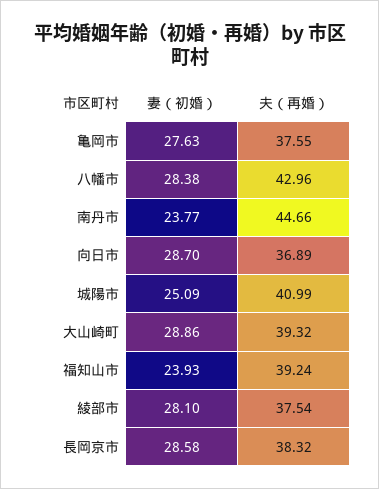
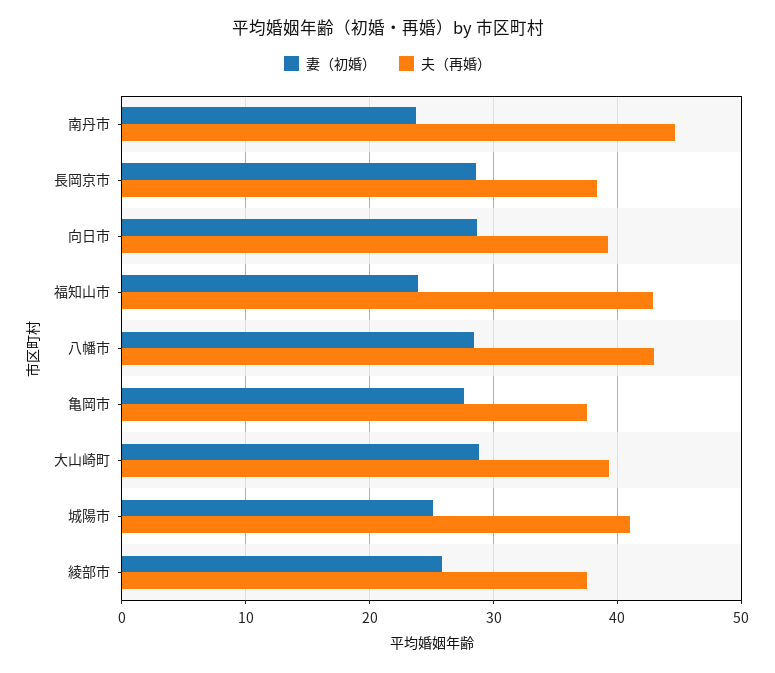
夫（再婚）, 向日市: 36.89 -> 39
夫（再婚）, 福知山市: 39.24 -> 43
妻（初婚）, 綾部市: 28.1 -> 26

